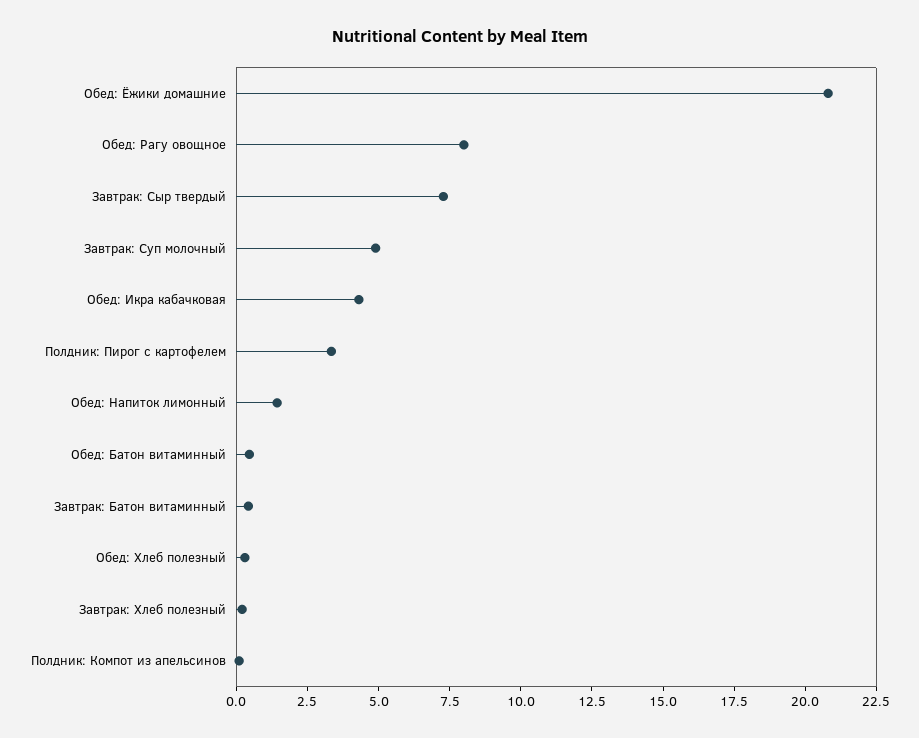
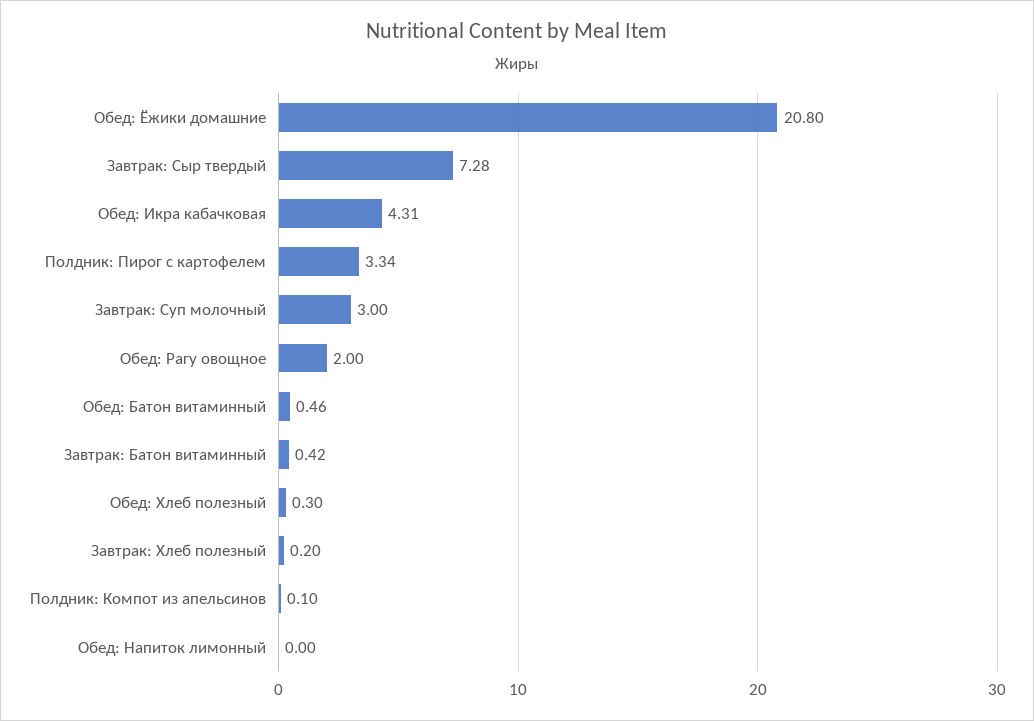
Обед: Рагу овощное: 8 -> 2
Завтрак: Суп молочный: 5 -> 3
Обед: Напиток лимонный: 1.5 -> 0

